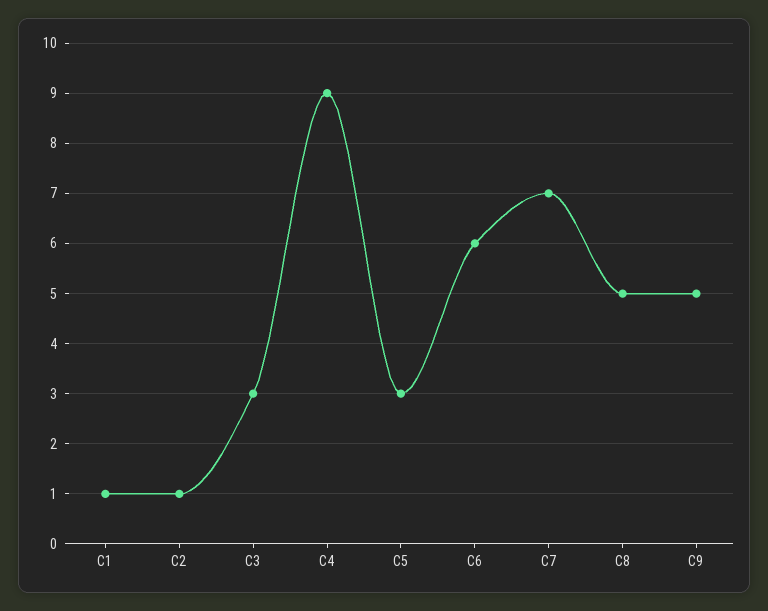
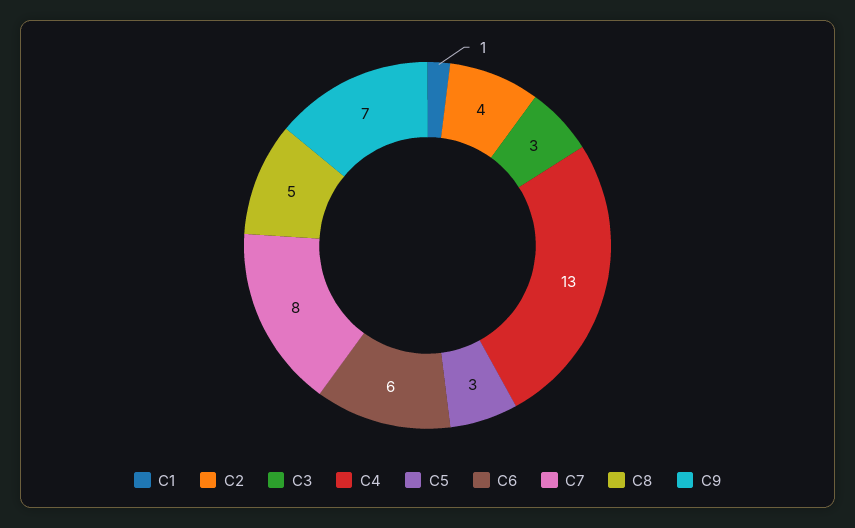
C2: 1 -> 4
C4: 9 -> 13
C7: 7 -> 8
C9: 5 -> 7

